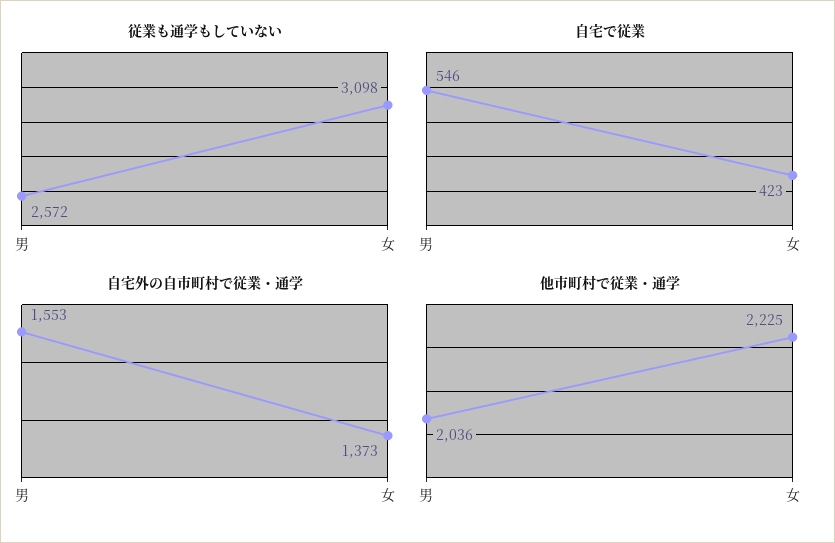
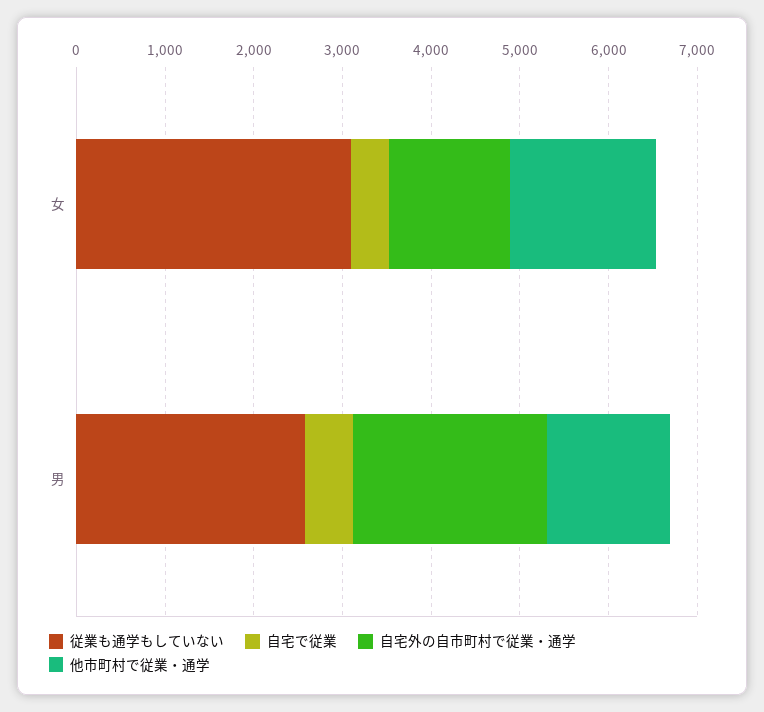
自宅外の自市町村で従業・通学, 男: 1553 -> 2200
他市町村で従業・通学, 男: 2036 -> 1400
他市町村で従業・通学, 女: 2225 -> 1600

